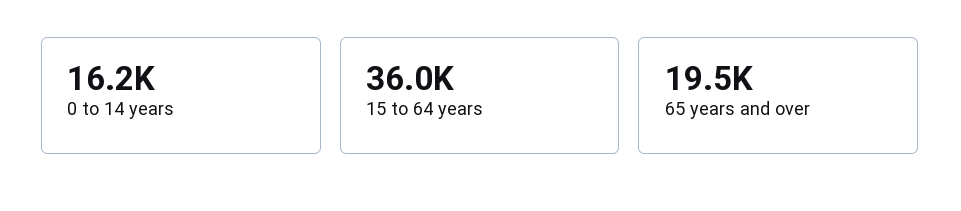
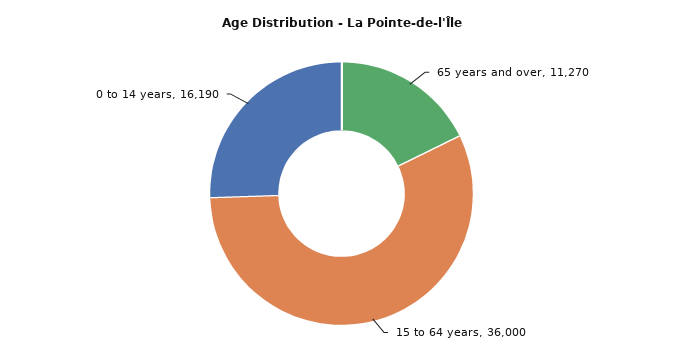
65 years and over: 19500 -> 11270

